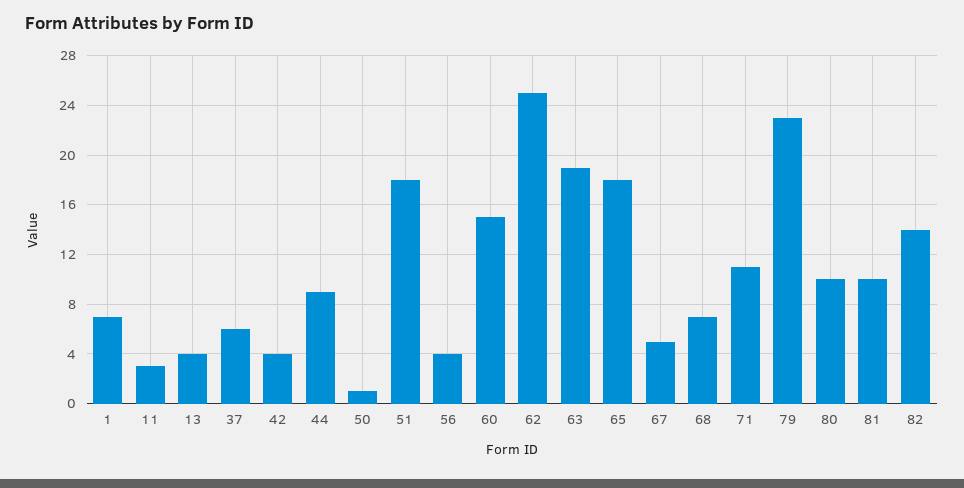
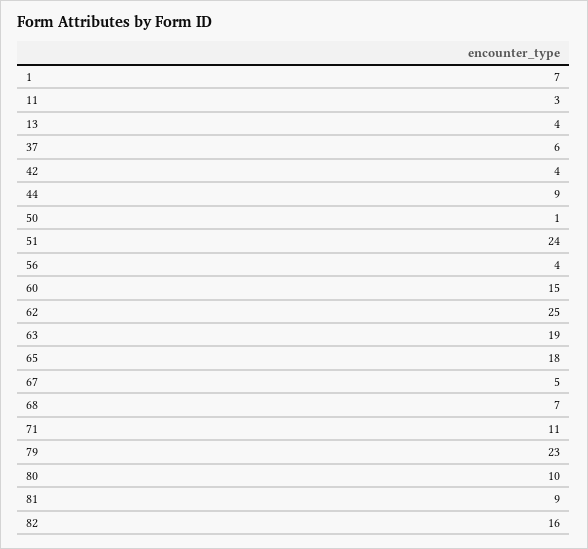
51: 18 -> 24
81: 10 -> 9
82: 14 -> 16

